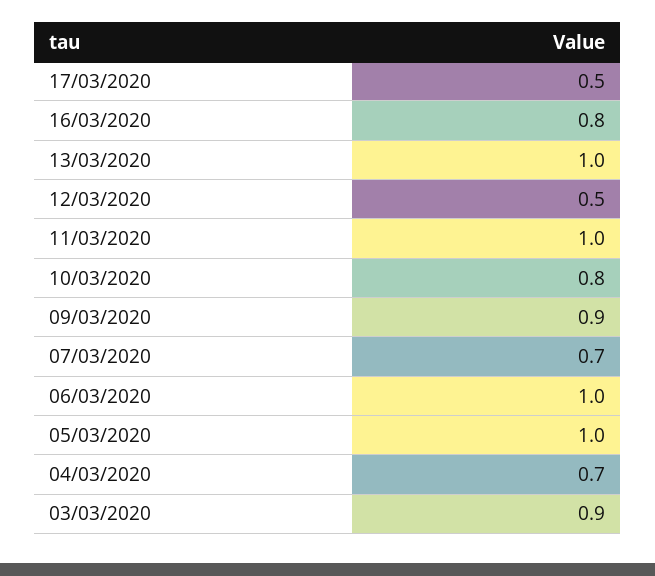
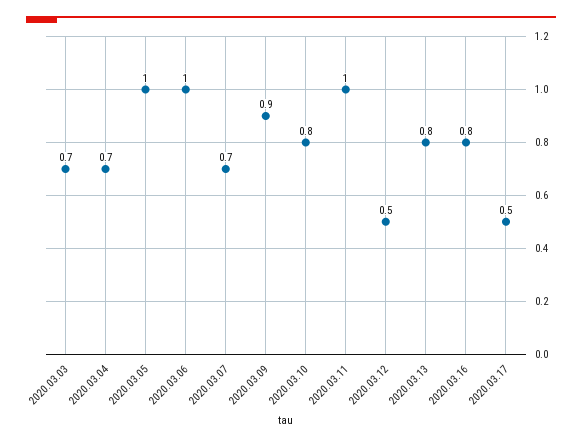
13/03/2020: 1 -> 0.8
03/03/2020: 0.9 -> 0.7

